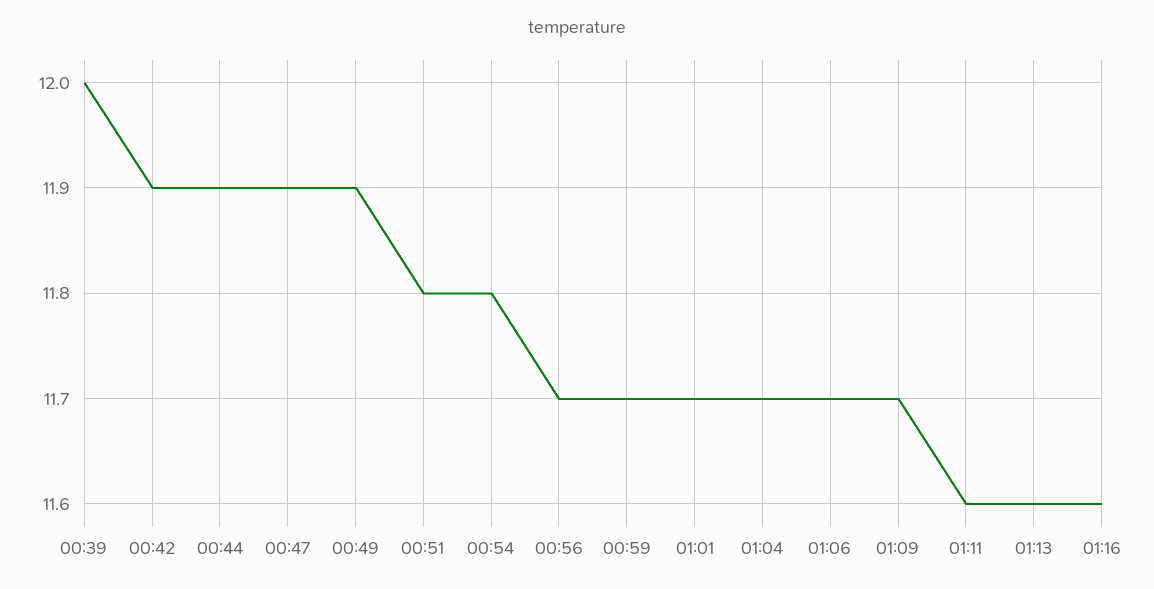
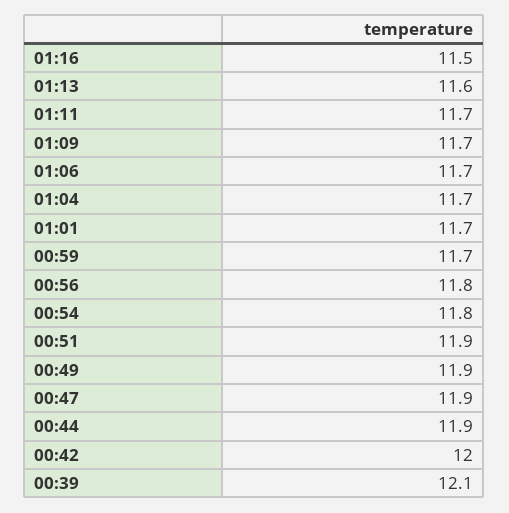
00:39: 12 -> 12.1
00:42: 11.9 -> 12
00:51: 11.8 -> 11.9
00:56: 11.7 -> 11.8
01:11: 11.6 -> 11.7
01:16: 11.6 -> 11.5

